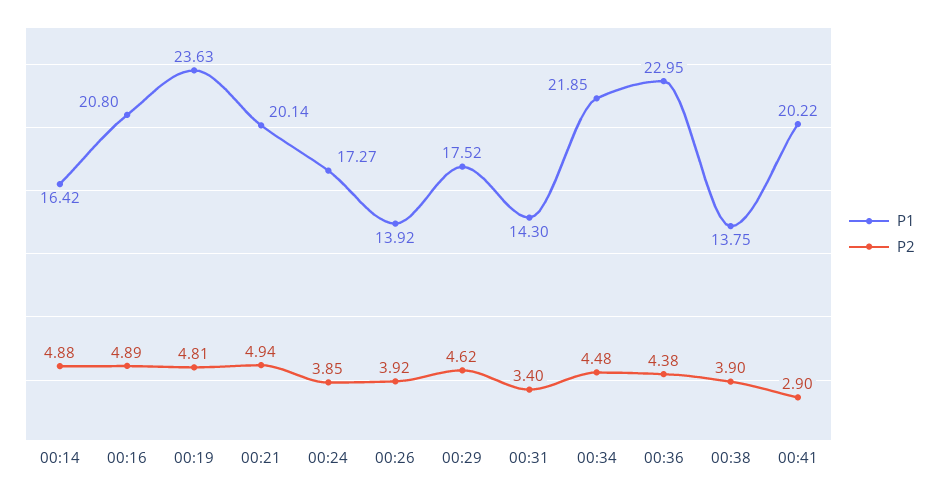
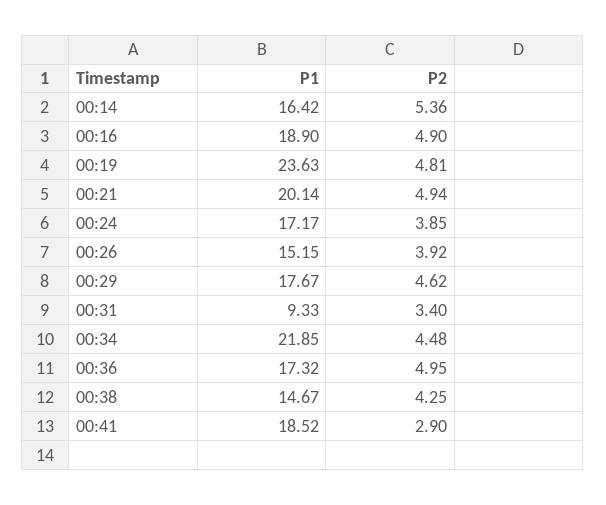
P2, 00:14: 4.88 -> 5.36
P1, 00:16: 20.8 -> 18.9
P2, 00:16: 4.89 -> 4.9
P1, 00:24: 17.27 -> 17.17
P1, 00:26: 13.92 -> 15.15
P1, 00:29: 17.52 -> 17.67
P1, 00:31: 14.3 -> 9.33
P1, 00:36: 22.95 -> 17.32
P2, 00:36: 4.38 -> 4.95
P1, 00:38: 13.75 -> 14.67
P2, 00:38: 3.9 -> 4.25
P1, 00:41: 20.22 -> 18.52

